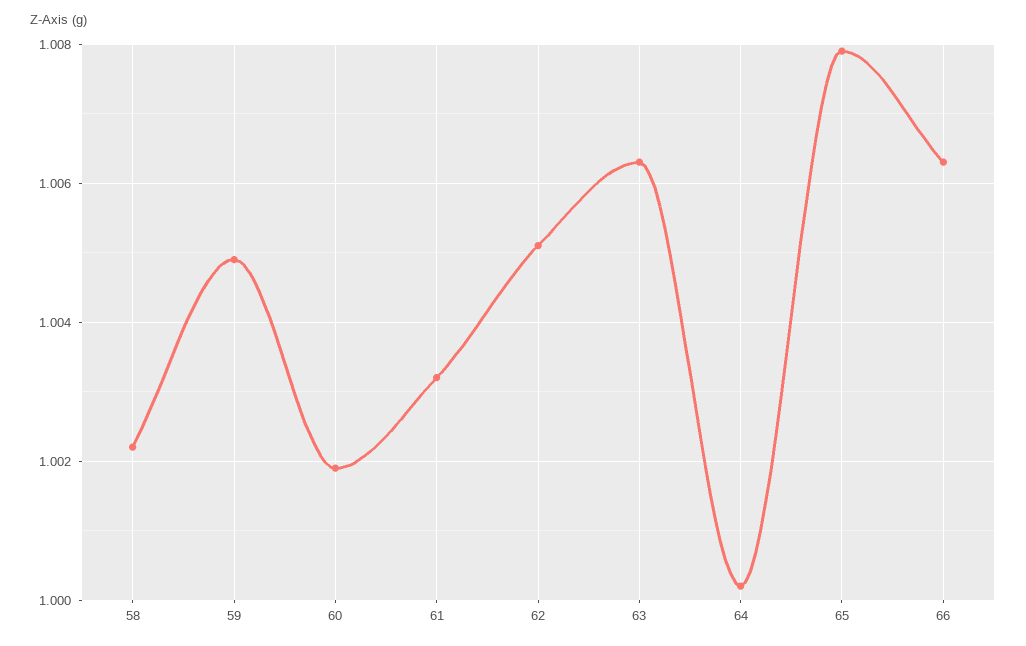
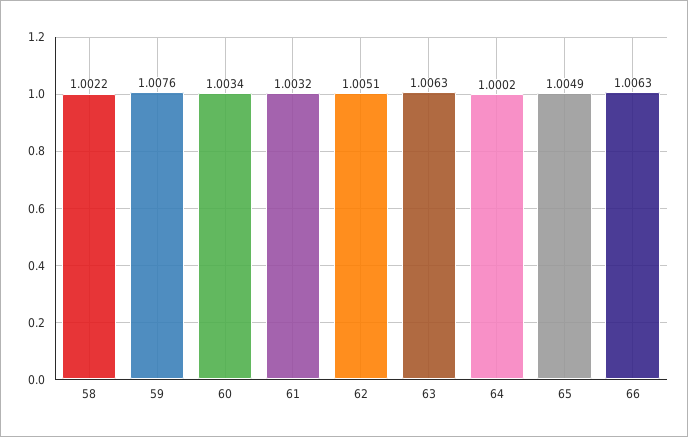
59: 1.005 -> 1.0076
60: 1.002 -> 1.0034
65: 1.008 -> 1.0049

